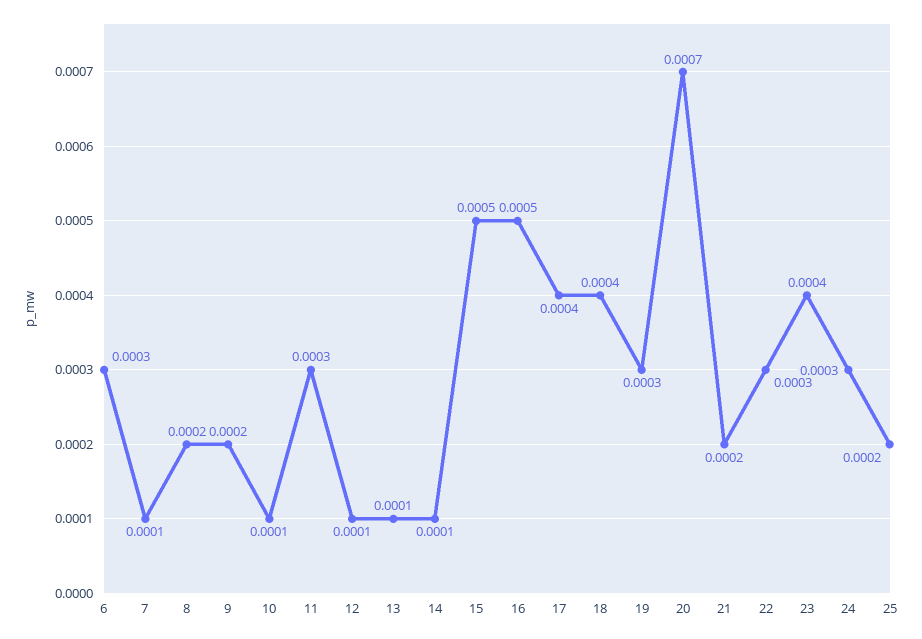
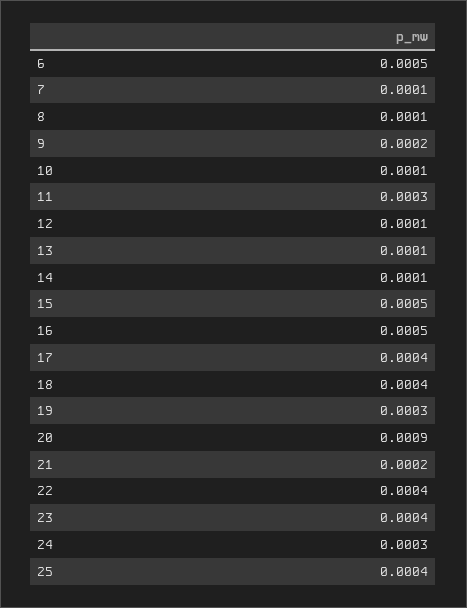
6: 0.0003 -> 0.0005
8: 0.0002 -> 0.0001
20: 0.0007 -> 0.0009
22: 0.0003 -> 0.0004
25: 0.0002 -> 0.0004

